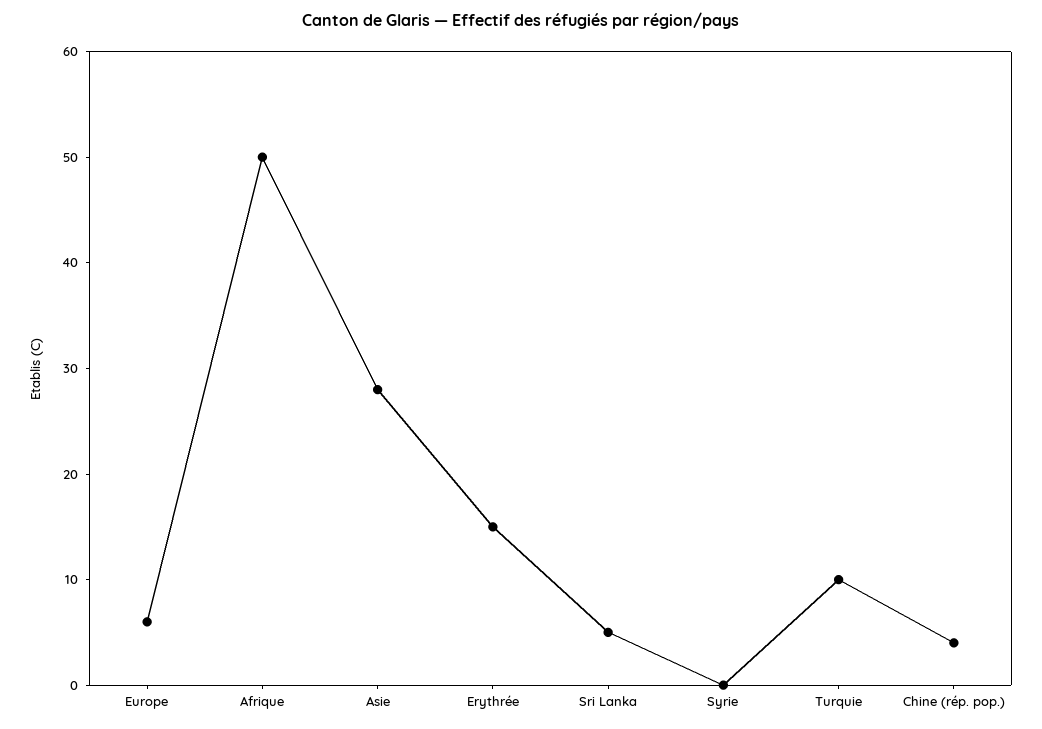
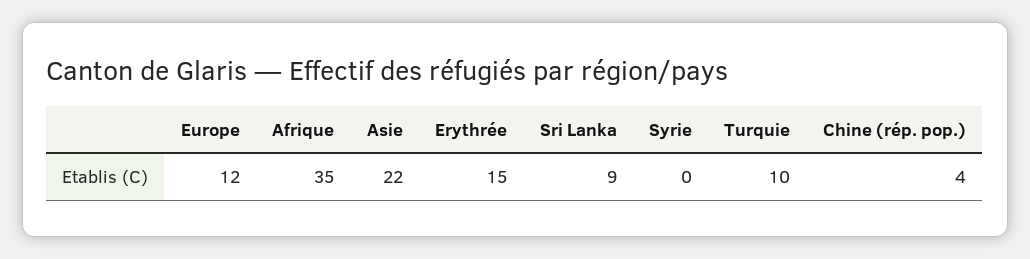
Europe: 6 -> 12
Afrique: 50 -> 35
Asie: 28 -> 22
Sri Lanka: 5 -> 9

